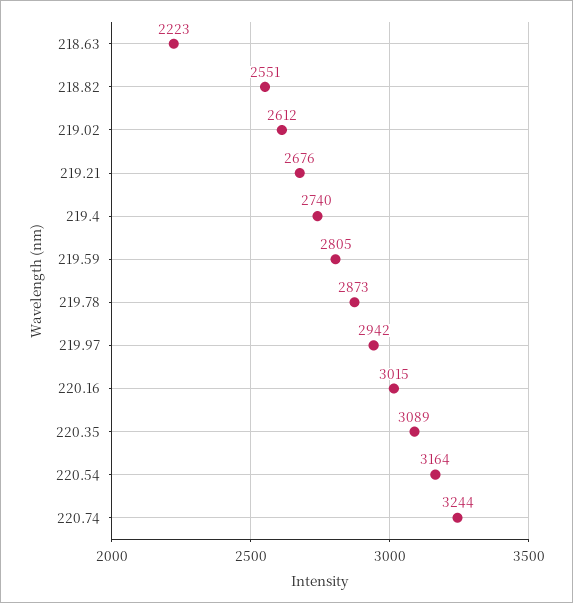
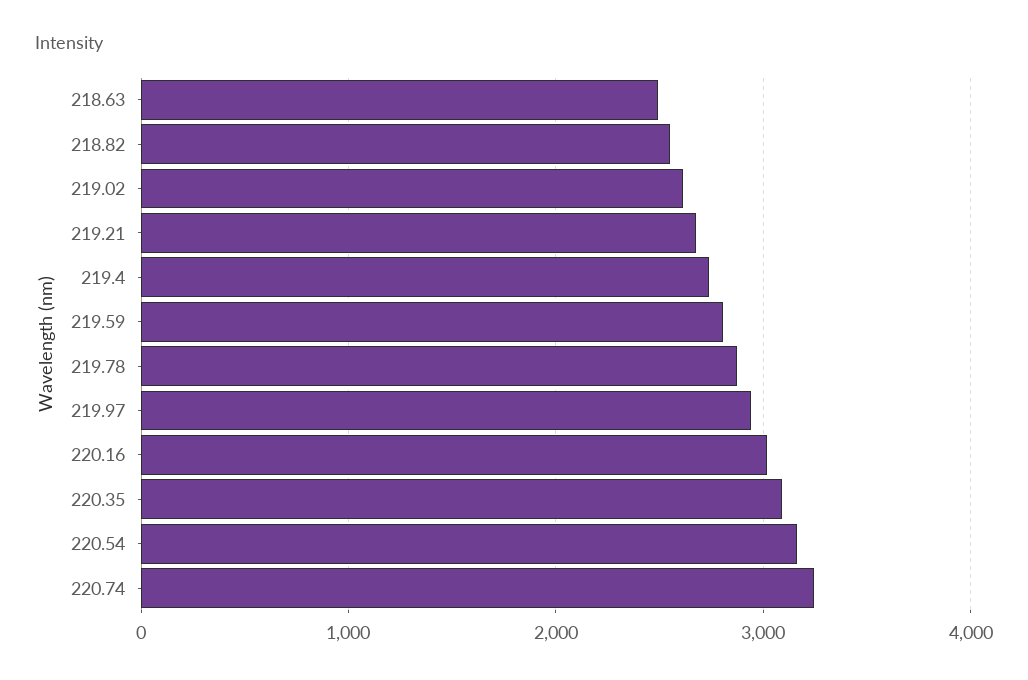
218.63: 2223 -> 2500

